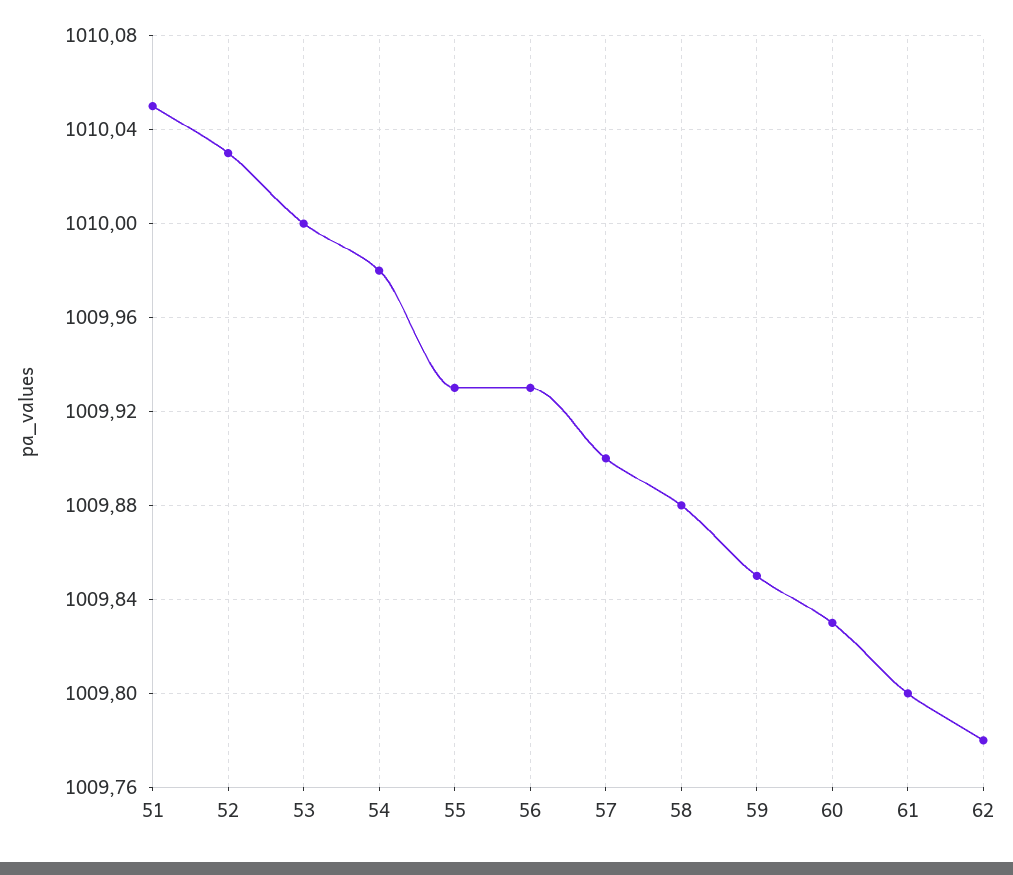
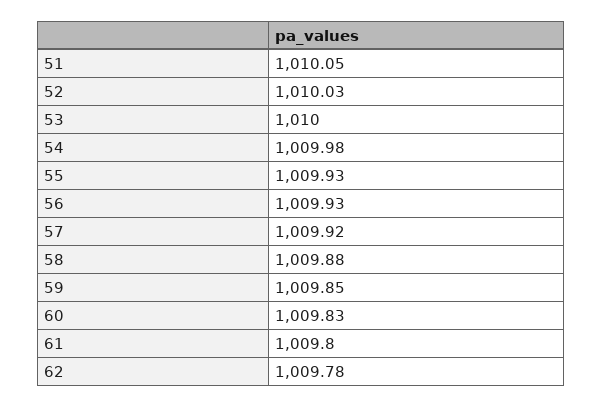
57: 1009.9 -> 1009.92

